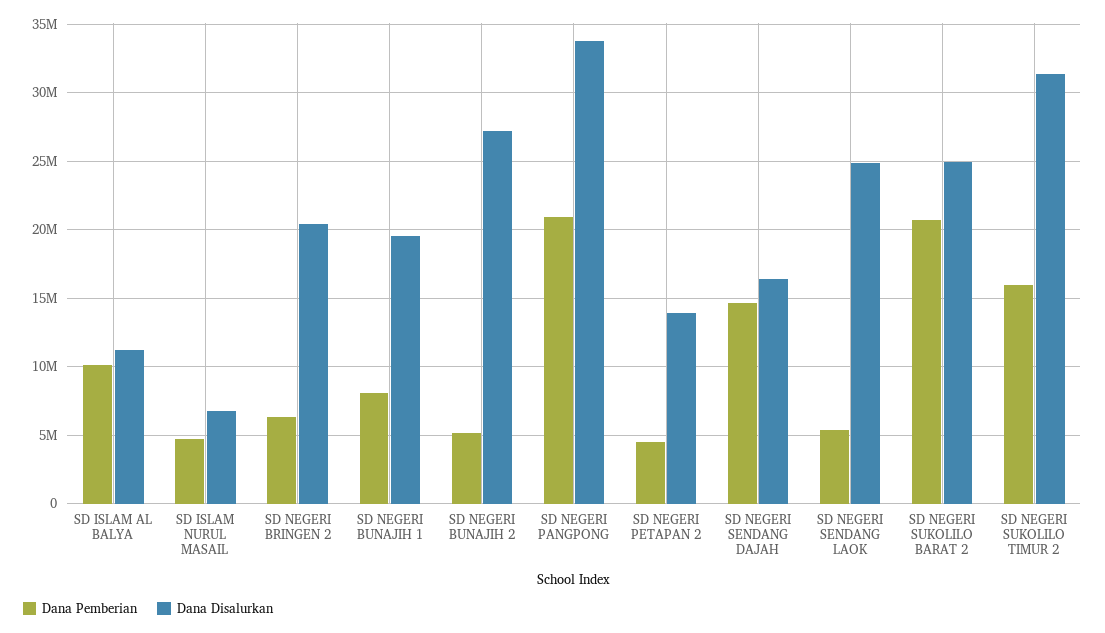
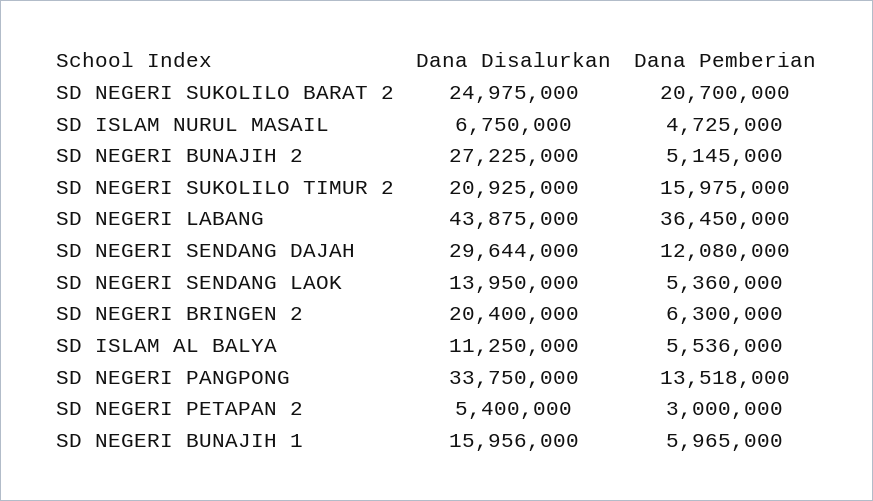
Dana Pemberian, SD ISLAM AL BALYA: 10000000 -> 5536000
Dana Pemberian, SD NEGERI BUNAJIH 1: 8000000 -> 5965000
Dana Disalurkan, SD NEGERI BUNAJIH 1: 19500000 -> 15956000
Dana Pemberian, SD NEGERI PANGPONG: 21000000 -> 13518000
Dana Pemberian, SD NEGERI PETAPAN 2: 4500000 -> 3000000
Dana Disalurkan, SD NEGERI PETAPAN 2: 14000000 -> 5400000
Dana Pemberian, SD NEGERI SENDANG DAJAH: 14500000 -> 12080000
Dana Disalurkan, SD NEGERI SENDANG DAJAH: 16500000 -> 29644000
Dana Disalurkan, SD NEGERI SENDANG LAOK: 25000000 -> 13950000
Dana Disalurkan, SD NEGERI SUKOLILO TIMUR 2: 31500000 -> 20925000
Dana Disalurkan, SD NEGERI LABANG: none -> 43875000
Dana Pemberian, SD NEGERI LABANG: none -> 36450000

